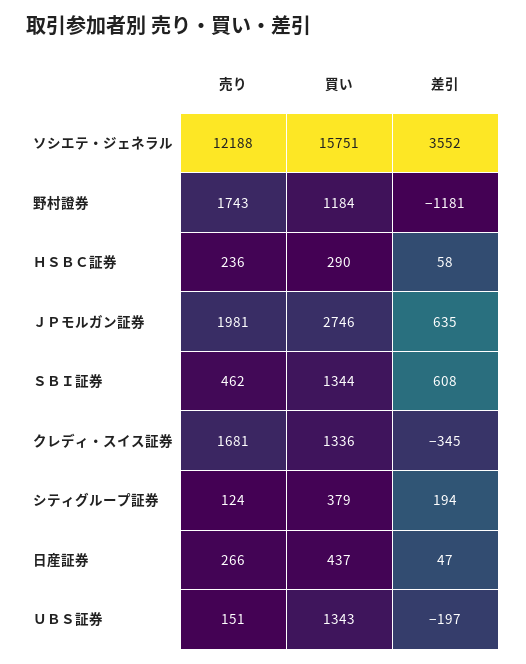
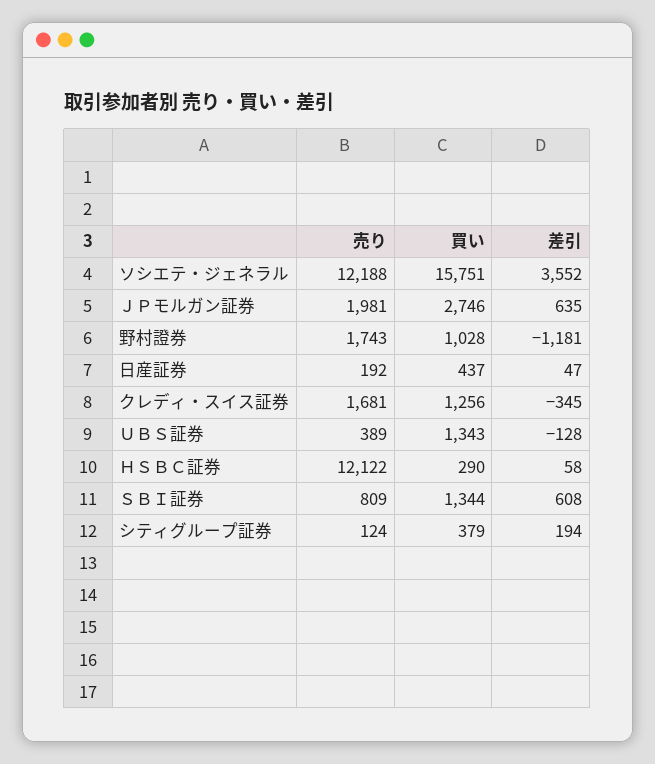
買い, 野村證券: 1184 -> 1028
売り, ＨＳＢＣ証券: 236 -> 12122
売り, ＳＢＩ証券: 462 -> 809
買い, クレディ・スイス証券: 1336 -> 1256
売り, 日産証券: 266 -> 192
売り, ＵＢＳ証券: 151 -> 389
差引, ＵＢＳ証券: -197 -> -128

